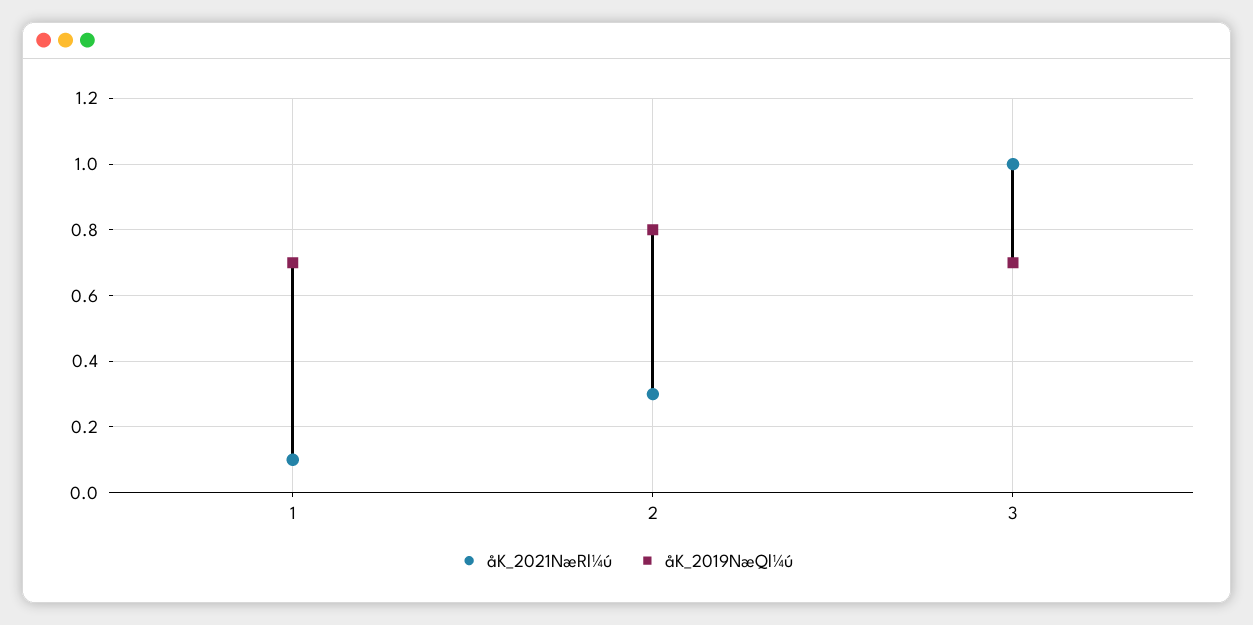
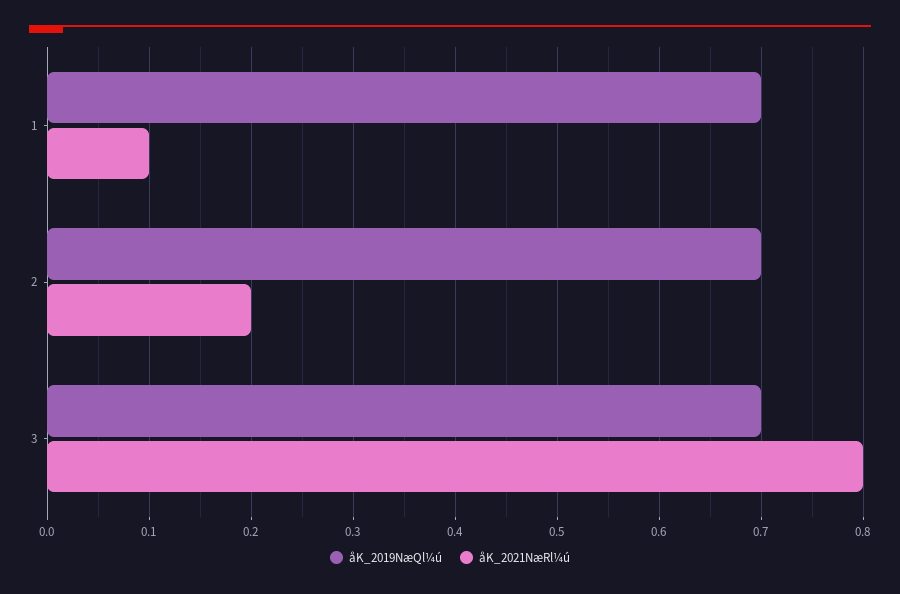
åK_2021NæRl¼ú, 2: 0.3 -> 0.2
åK_2019NæQl¼ú, 2: 0.8 -> 0.7
åK_2021NæRl¼ú, 3: 1 -> 0.8

